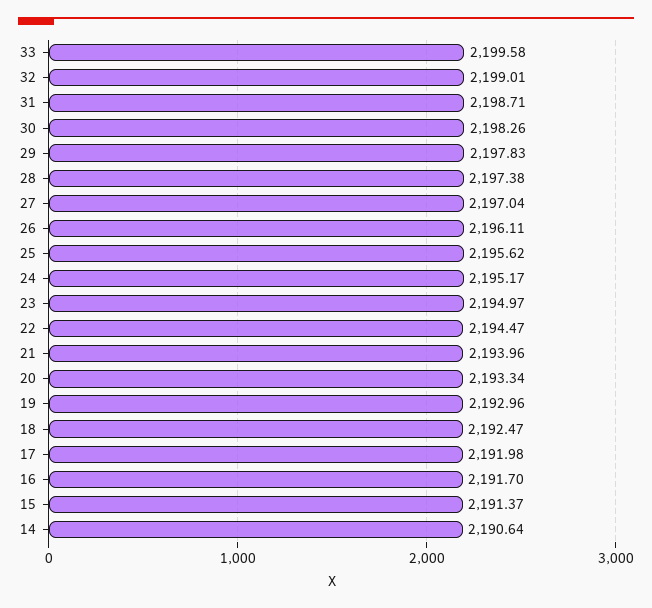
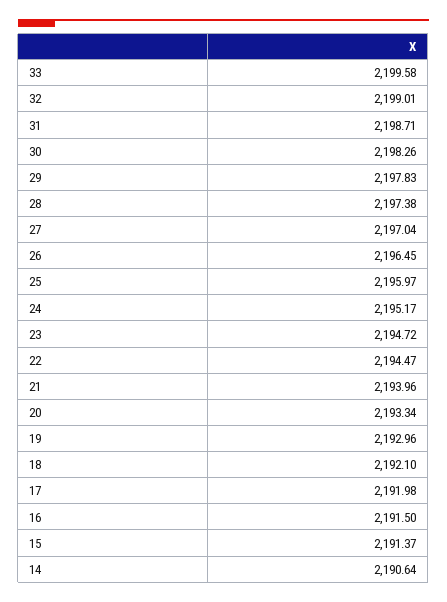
26: 2196.11 -> 2196.45
25: 2195.62 -> 2195.97
23: 2194.97 -> 2194.72
18: 2192.47 -> 2192.1
16: 2191.7 -> 2191.5

